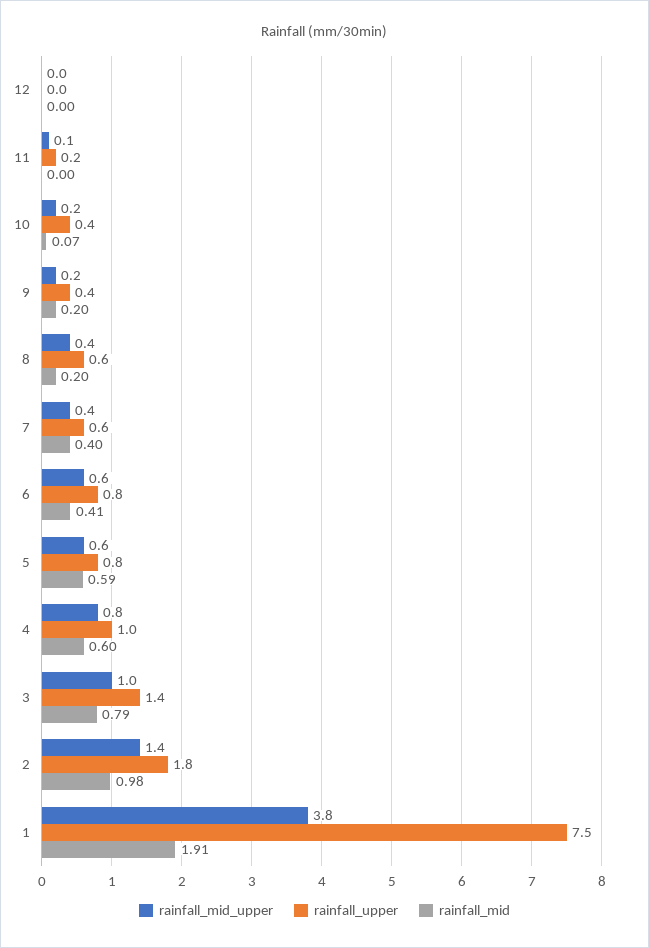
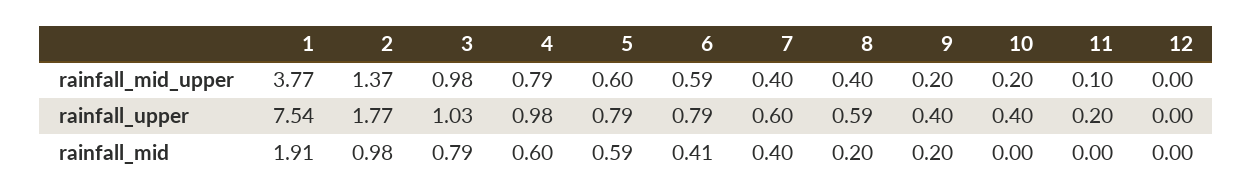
rainfall_mid, 10: 0.07 -> 0
rainfall_upper, 3: 1.4 -> 1.03

